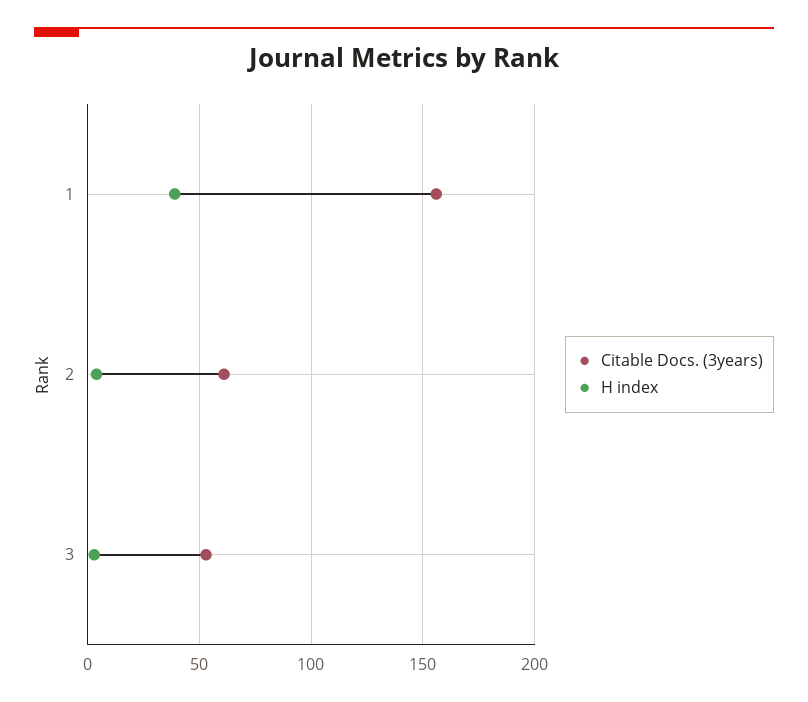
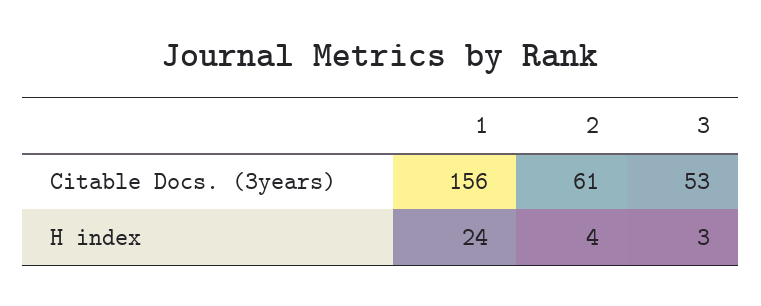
H index, 1: 40 -> 24

